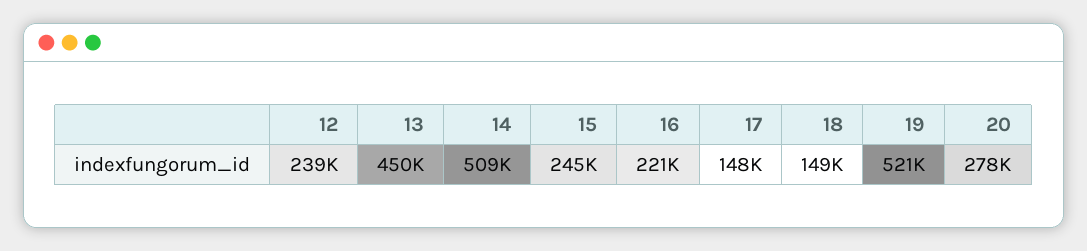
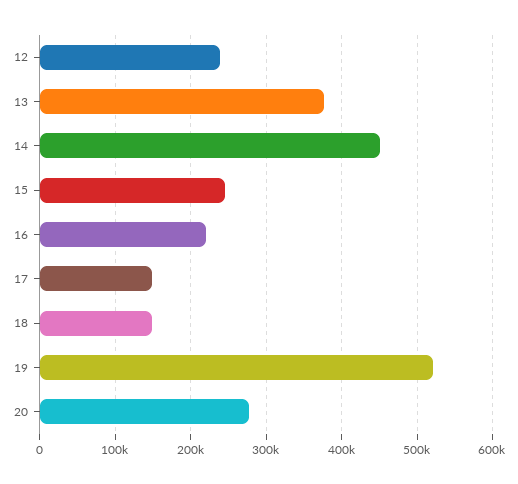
13: 450000 -> 380000
14: 509000 -> 450000

